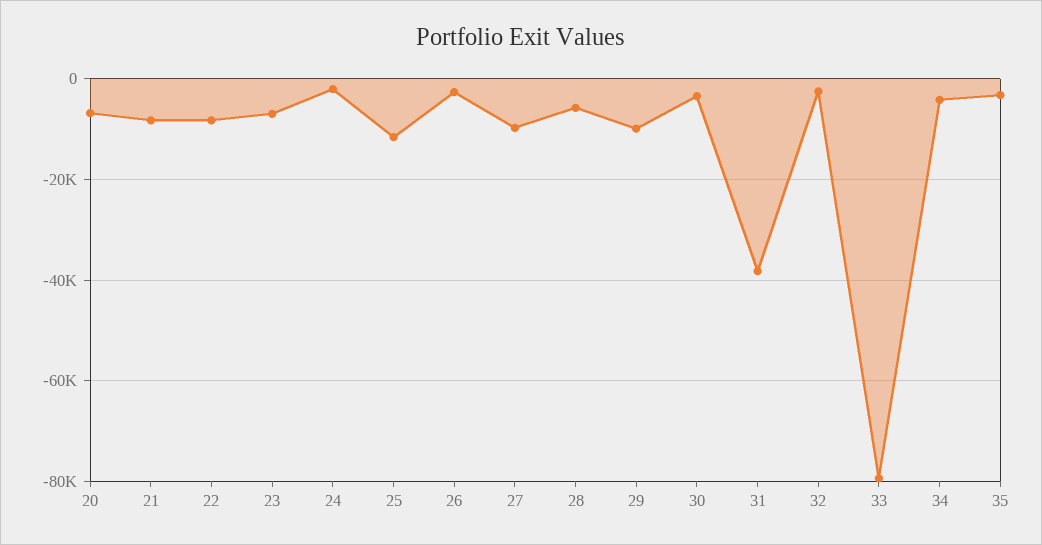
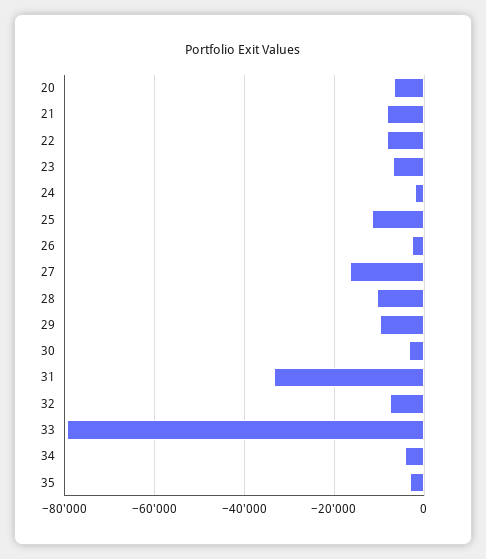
27: -10000 -> -16000
28: -6000 -> -10000
31: -38000 -> -34000
32: -2000 -> -8000

